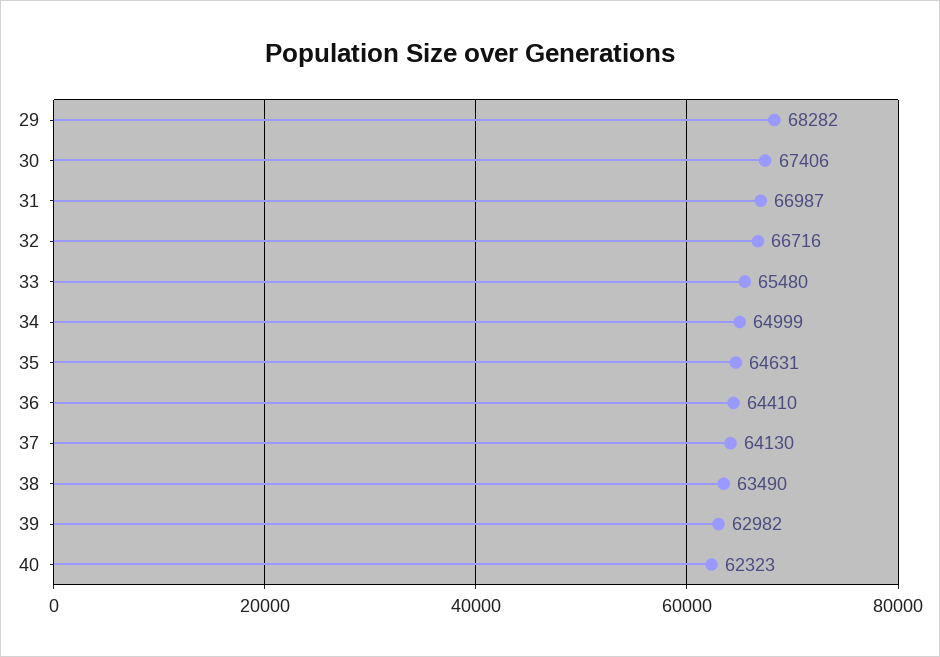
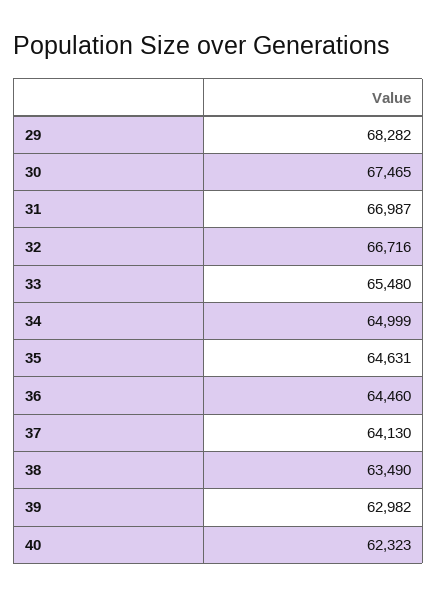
30: 67406 -> 67465
36: 64410 -> 64460

